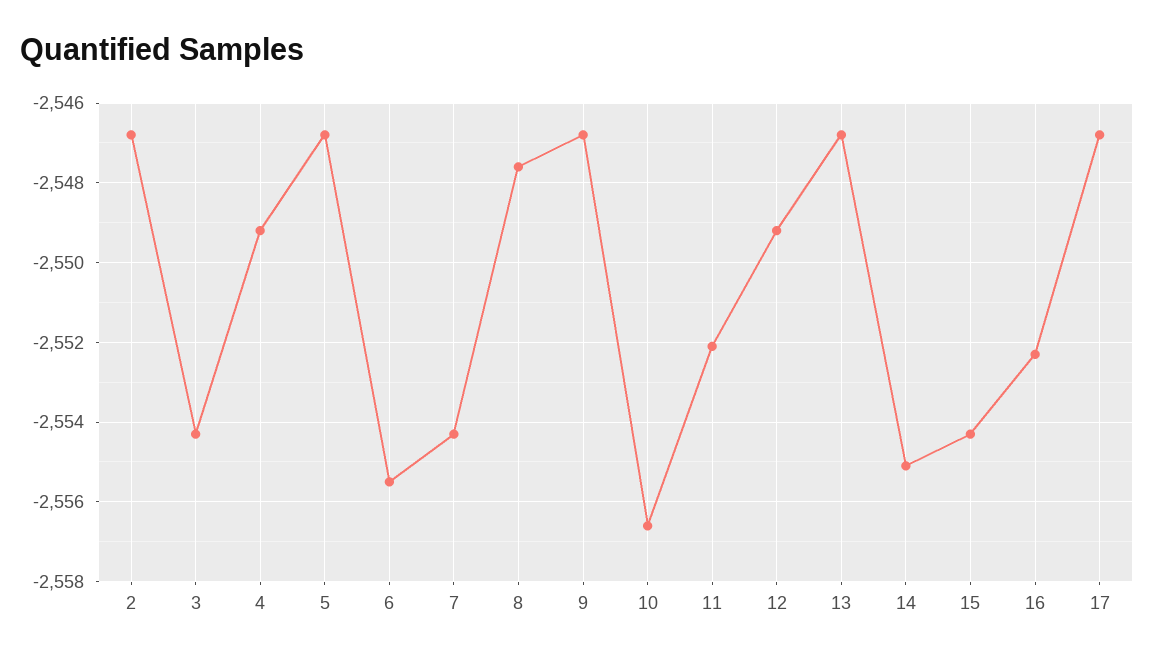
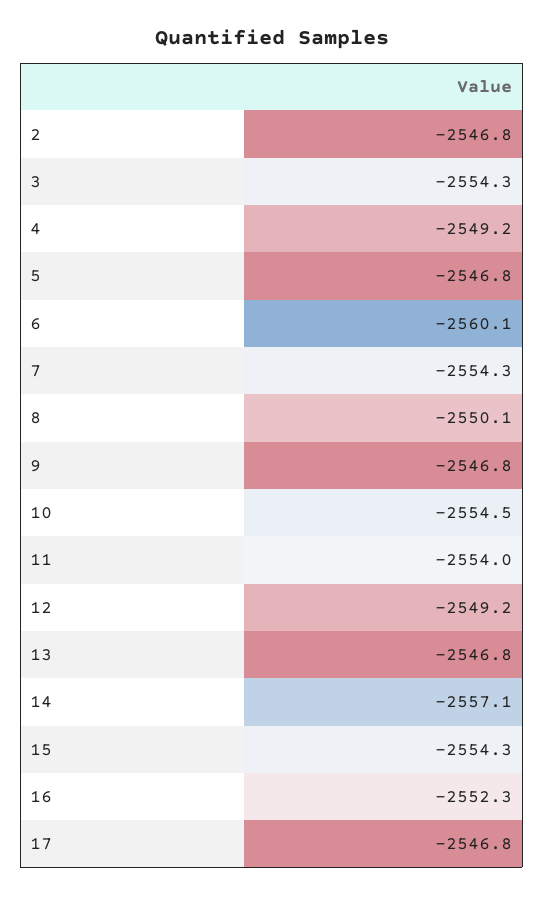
6: -2555.5 -> -2560.1
8: -2547.5 -> -2550.1
10: -2556.5 -> -2554.5
11: -2552 -> -2554
14: -2555 -> -2557.1

